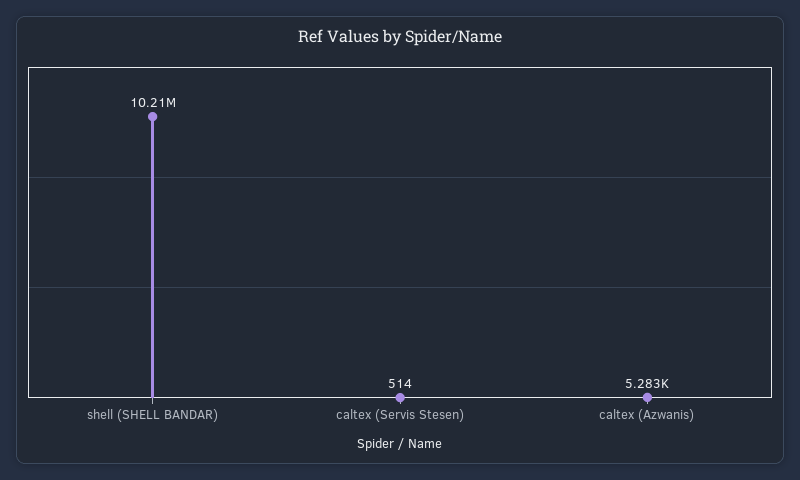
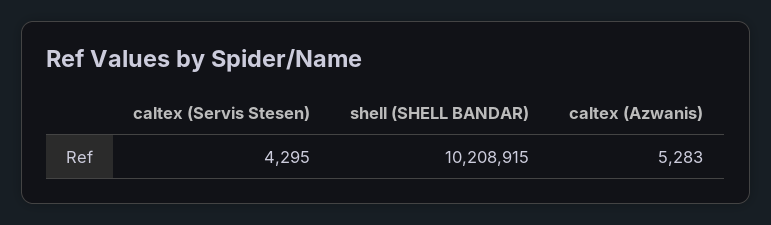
caltex (Servis Stesen): 514 -> 4295

